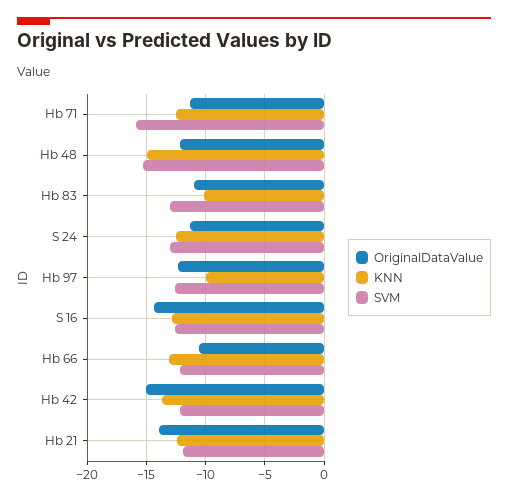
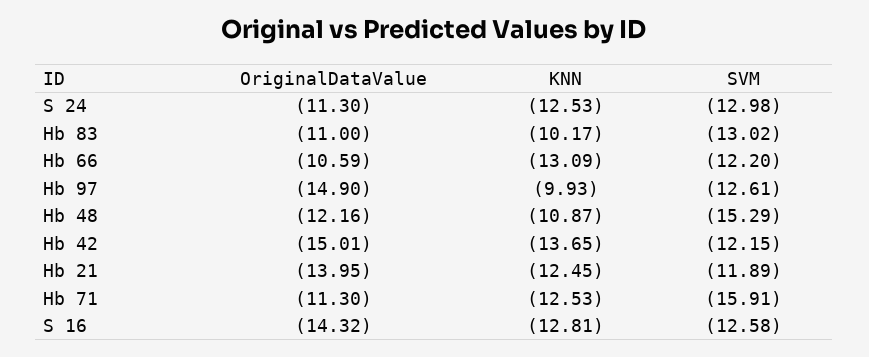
KNN, Hb 48: -15 -> -10.87
OriginalDataValue, Hb 97: -12 -> -14.9

